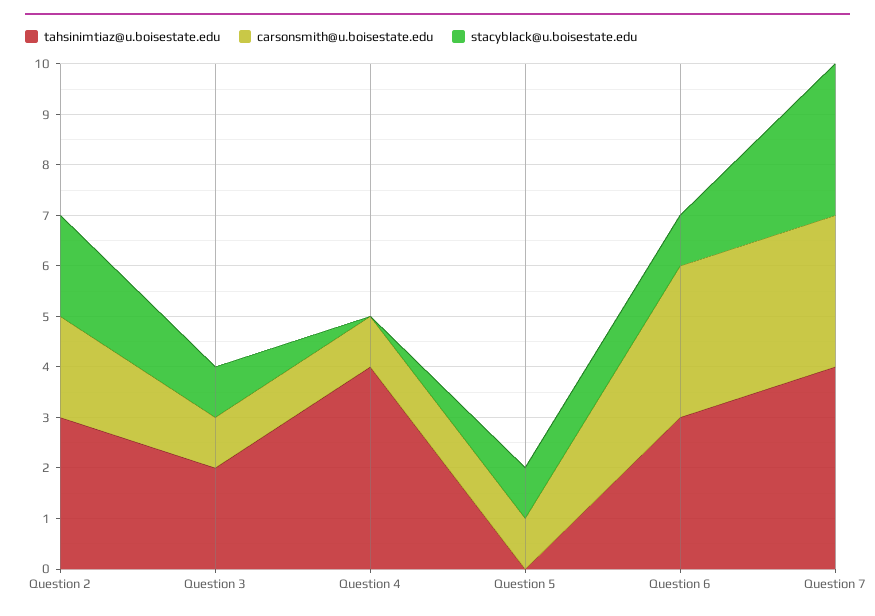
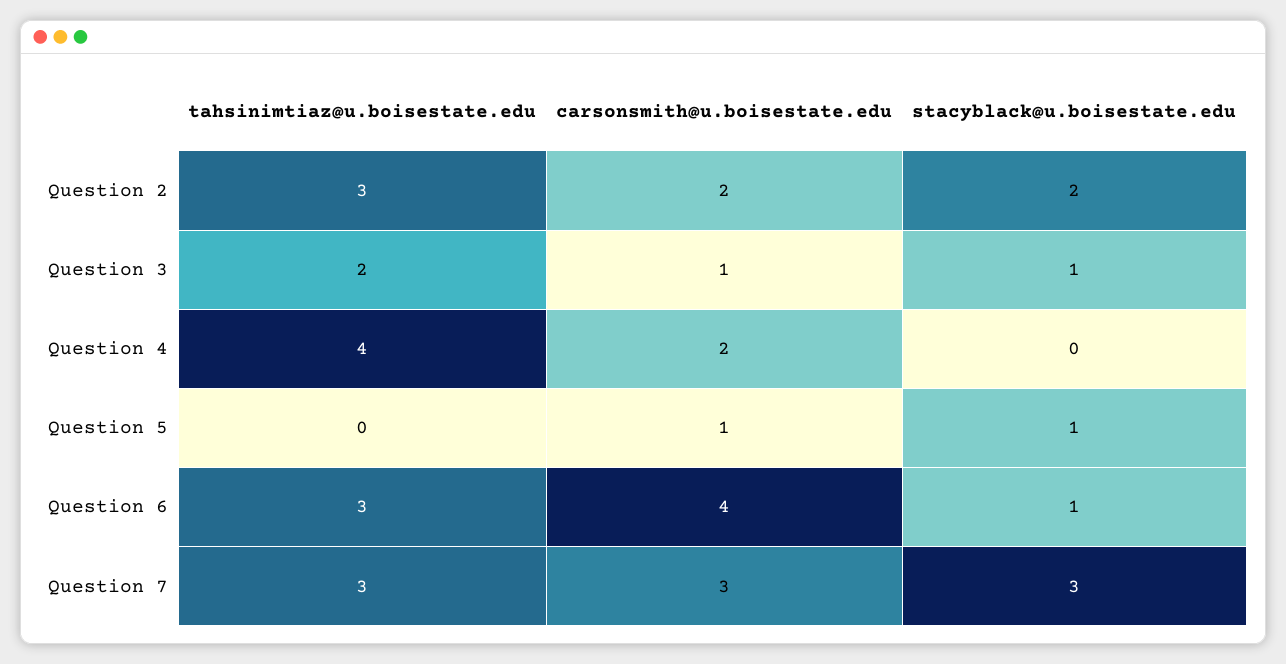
carsonsmith@u.boisestate.edu, Question 4: 1 -> 2
carsonsmith@u.boisestate.edu, Question 6: 3 -> 4
tahsinimtiaz@u.boisestate.edu, Question 7: 4 -> 3

